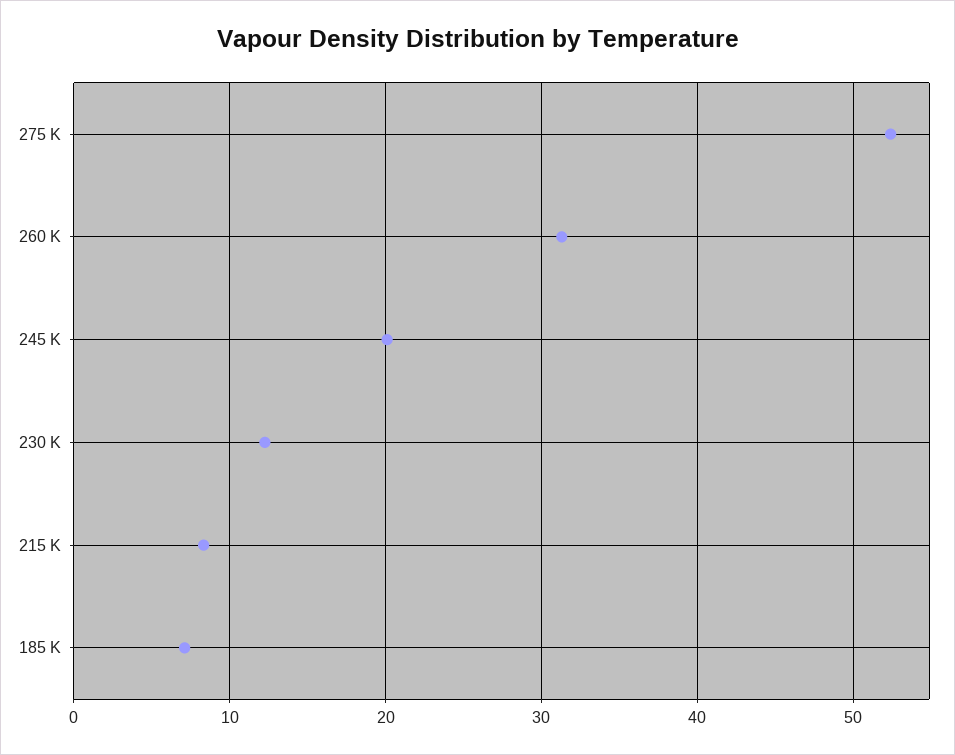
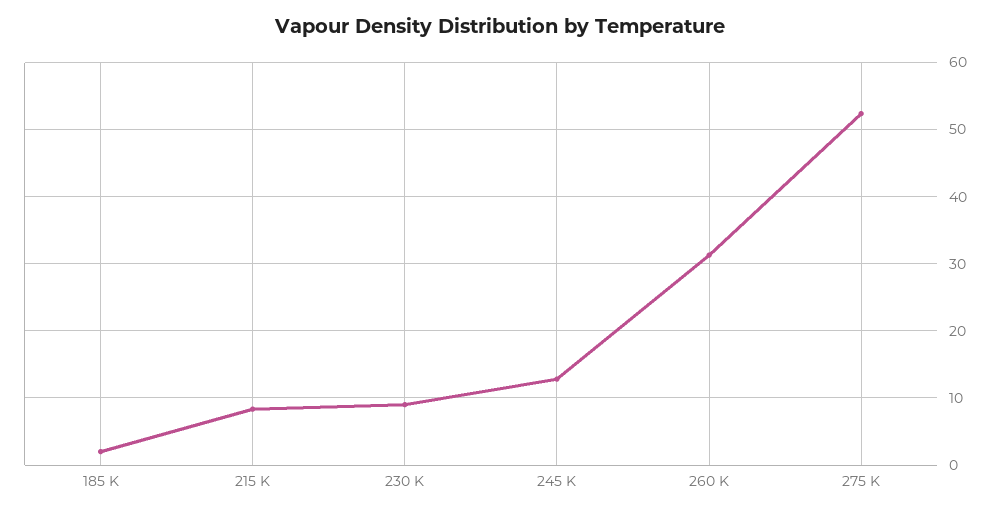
245 K: 20 -> 13
230 K: 12 -> 9
185 K: 7 -> 2

